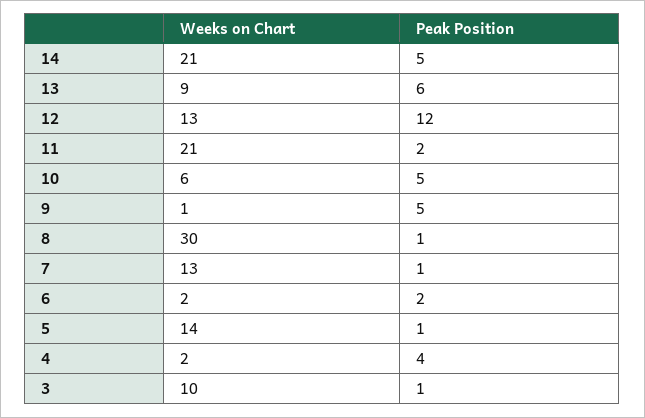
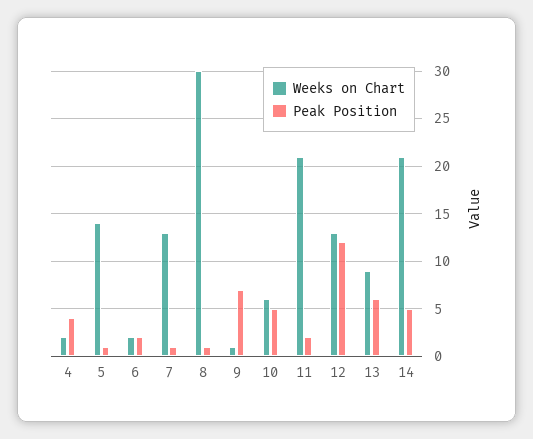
Peak Position, 9: 5 -> 7
Weeks on Chart, 3: 10 -> none
Peak Position, 3: 1 -> none

